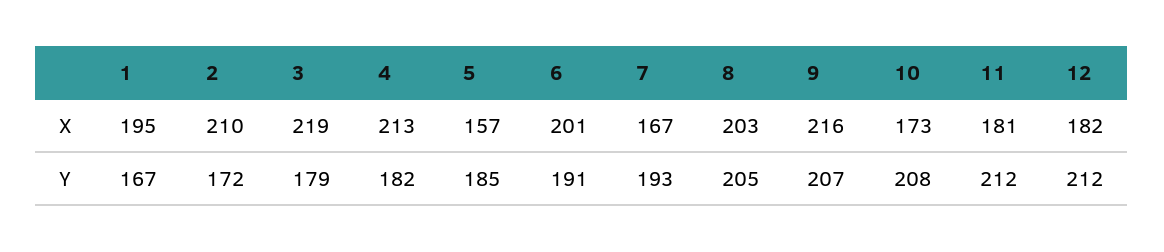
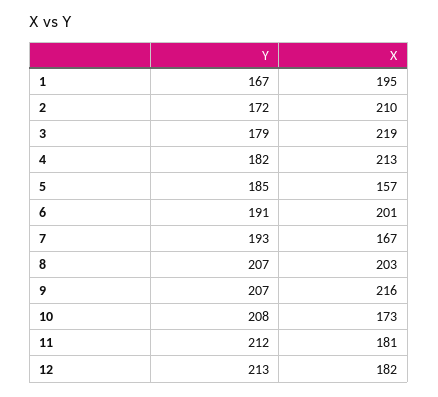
8, Y: 205 -> 207
12, Y: 212 -> 213

